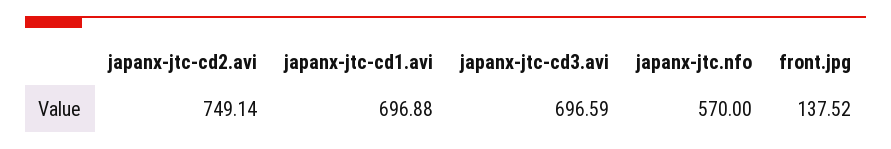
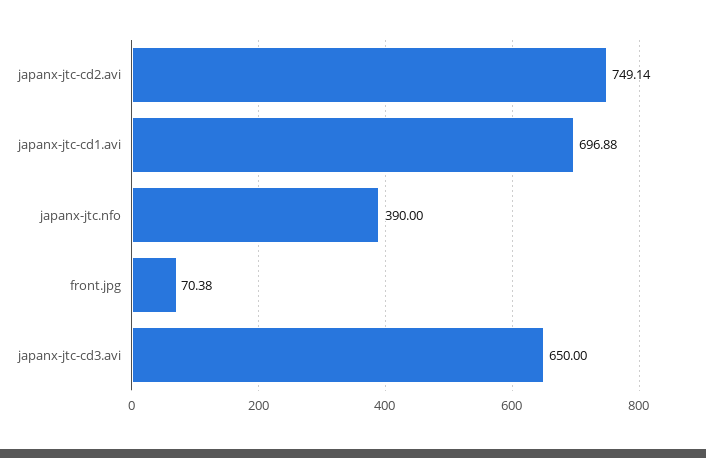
japanx-jtc-cd3.avi: 696.59 -> 650
japanx-jtc.nfo: 570 -> 390
front.jpg: 137.52 -> 70.38

